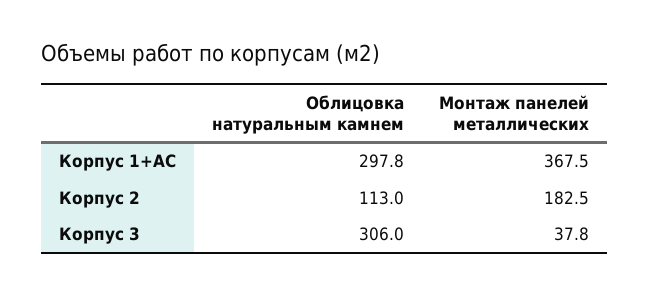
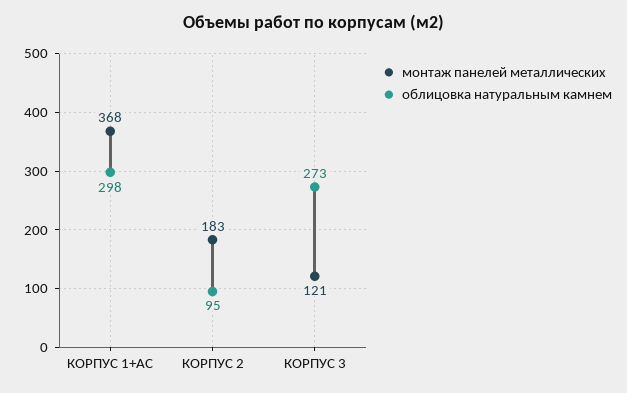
Облицовка натуральным камнем, Корпус 2: 113 -> 95
Облицовка натуральным камнем, Корпус 3: 306 -> 273
Монтаж панелей металлических, Корпус 3: 37.8 -> 121

